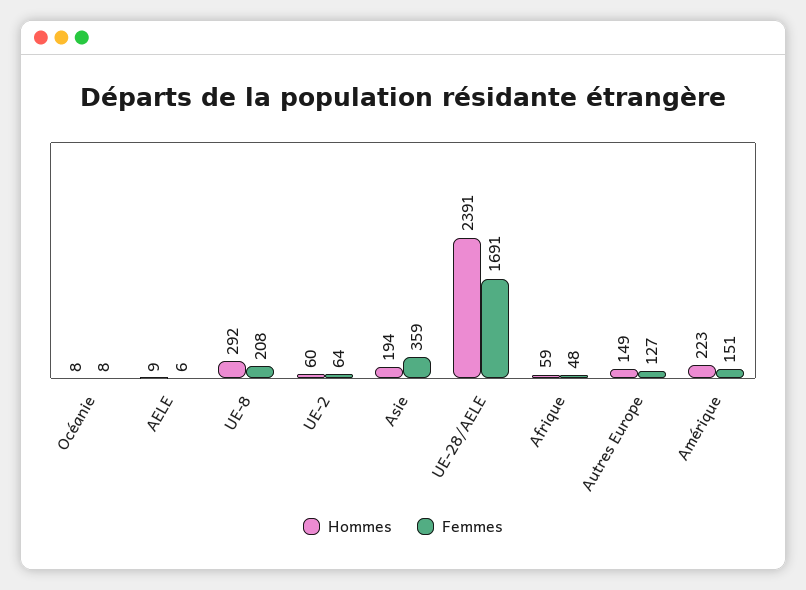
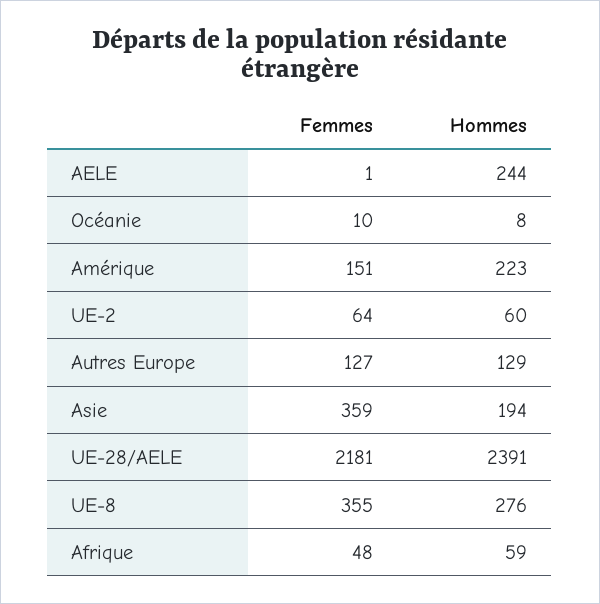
Femmes, Océanie: 8 -> 10
Hommes, AELE: 9 -> 244
Femmes, AELE: 6 -> 1
Hommes, UE-8: 292 -> 276
Femmes, UE-8: 208 -> 355
Femmes, UE-28/AELE: 1691 -> 2181
Hommes, Autres Europe: 149 -> 129

